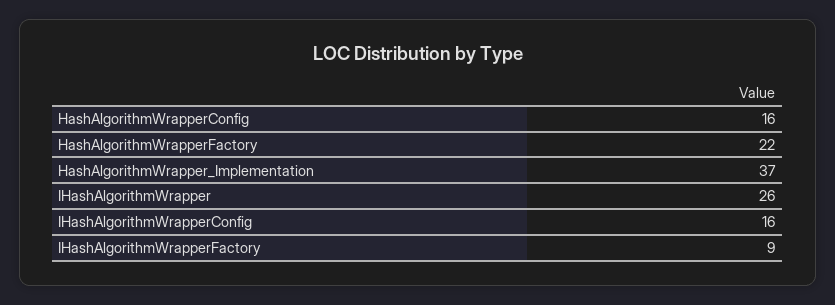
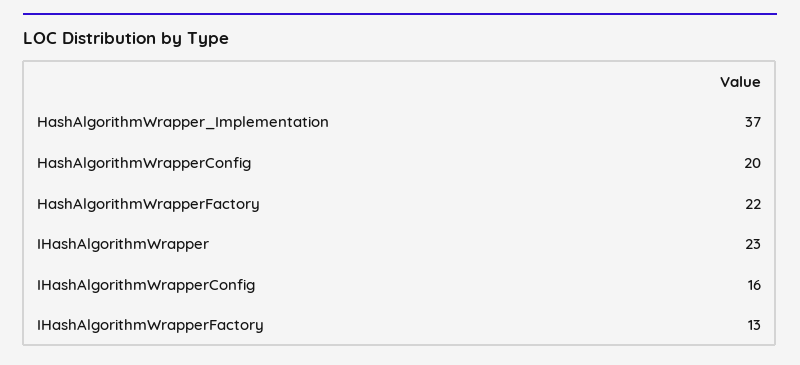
HashAlgorithmWrapperConfig: 16 -> 20
IHashAlgorithmWrapper: 26 -> 23
IHashAlgorithmWrapperFactory: 9 -> 13

